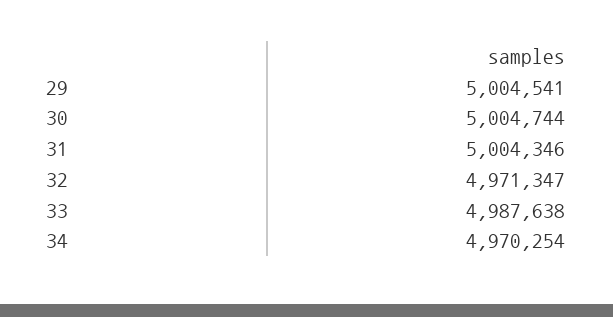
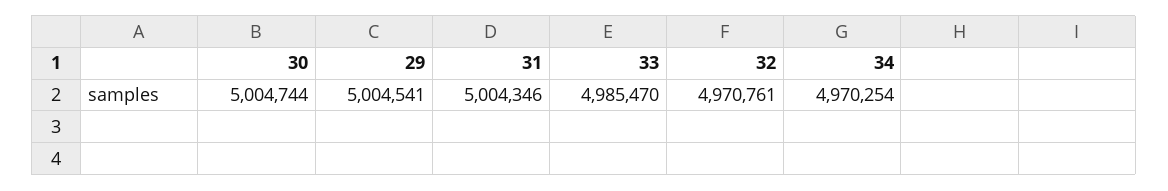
32: 4971347 -> 4970761
33: 4987638 -> 4985470

